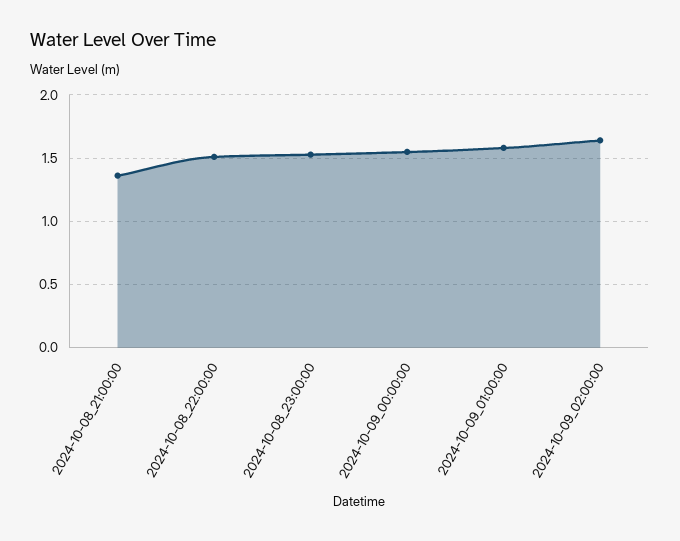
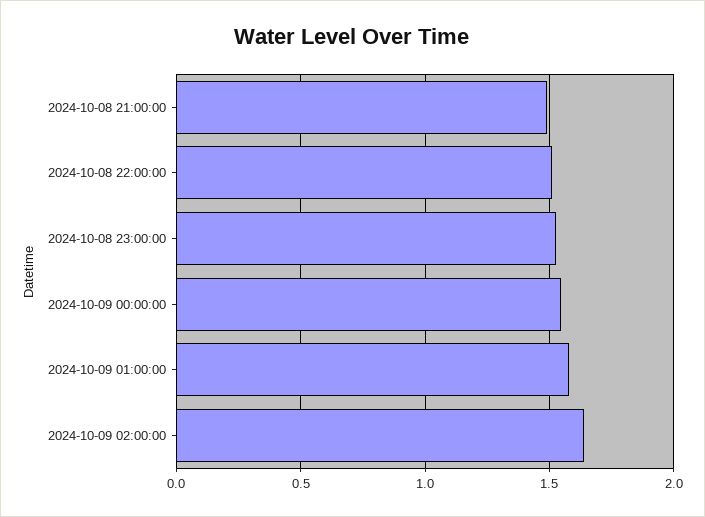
2024-10-08_21:00:00: 1.35 -> 1.5

